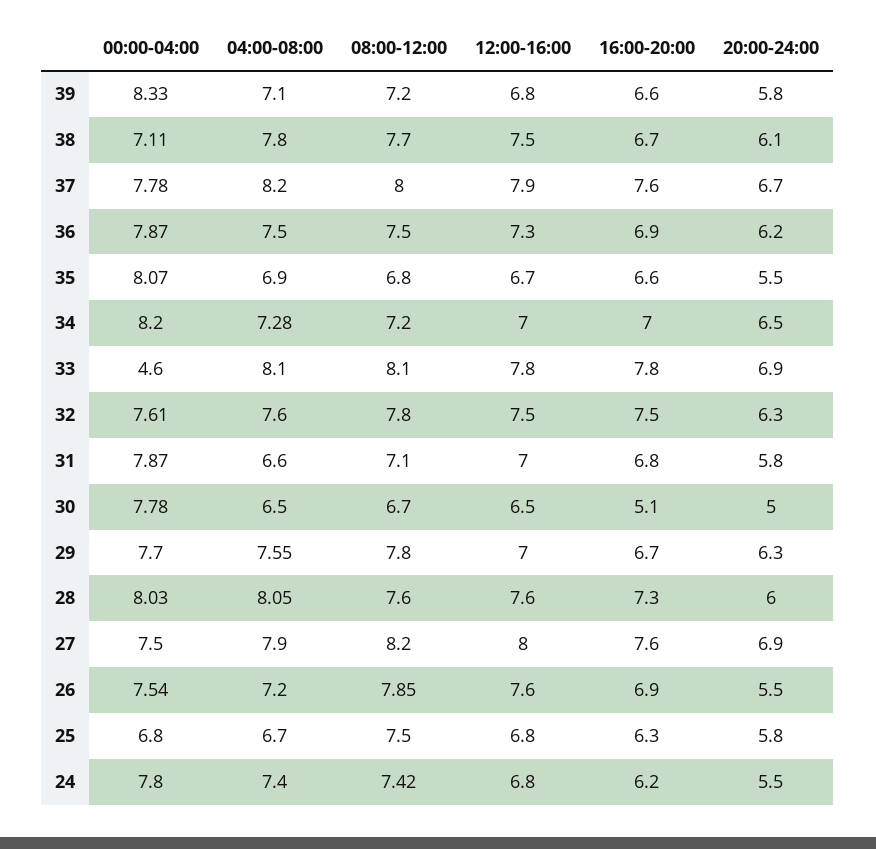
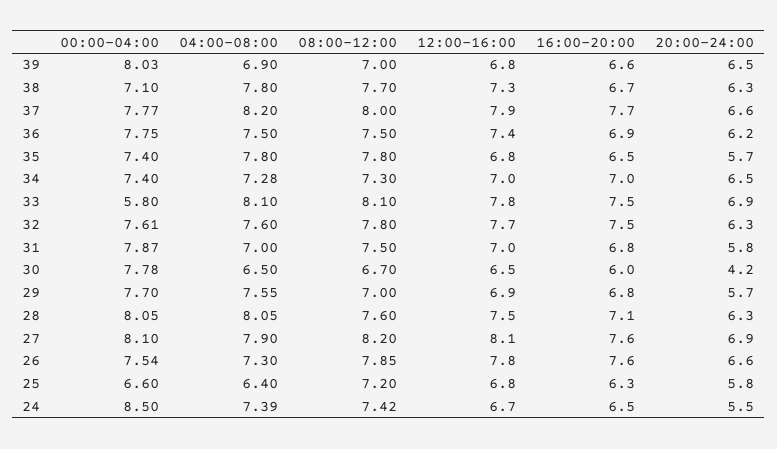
00:00-04:00, 39: 8.33 -> 8.03
04:00-08:00, 39: 7.1 -> 6.9
08:00-12:00, 39: 7.2 -> 7
20:00-24:00, 39: 5.8 -> 6.5
00:00-04:00, 38: 7.11 -> 7.1
12:00-16:00, 38: 7.5 -> 7.3
20:00-24:00, 38: 6.1 -> 6.3
00:00-04:00, 37: 7.78 -> 7.77
16:00-20:00, 37: 7.6 -> 7.7
20:00-24:00, 37: 6.7 -> 6.6
00:00-04:00, 36: 7.87 -> 7.75
12:00-16:00, 36: 7.3 -> 7.4
00:00-04:00, 35: 8.07 -> 7.4
04:00-08:00, 35: 6.9 -> 7.8
08:00-12:00, 35: 6.8 -> 7.8
12:00-16:00, 35: 6.7 -> 6.8
16:00-20:00, 35: 6.6 -> 6.5
20:00-24:00, 35: 5.5 -> 5.7
00:00-04:00, 34: 8.2 -> 7.4
08:00-12:00, 34: 7.2 -> 7.3
00:00-04:00, 33: 4.6 -> 5.8
16:00-20:00, 33: 7.8 -> 7.5
12:00-16:00, 32: 7.5 -> 7.7
04:00-08:00, 31: 6.6 -> 7
08:00-12:00, 31: 7.1 -> 7.5
16:00-20:00, 30: 5.1 -> 6
20:00-24:00, 30: 5 -> 4.2
08:00-12:00, 29: 7.8 -> 7
12:00-16:00, 29: 7 -> 6.9
16:00-20:00, 29: 6.7 -> 6.8
20:00-24:00, 29: 6.3 -> 5.7
00:00-04:00, 28: 8.03 -> 8.05
12:00-16:00, 28: 7.6 -> 7.5
16:00-20:00, 28: 7.3 -> 7.1
20:00-24:00, 28: 6 -> 6.3
00:00-04:00, 27: 7.5 -> 8.1
12:00-16:00, 27: 8 -> 8.1
04:00-08:00, 26: 7.2 -> 7.3
12:00-16:00, 26: 7.6 -> 7.8
16:00-20:00, 26: 6.9 -> 7.6
20:00-24:00, 26: 5.5 -> 6.6
00:00-04:00, 25: 6.8 -> 6.6
04:00-08:00, 25: 6.7 -> 6.4
08:00-12:00, 25: 7.5 -> 7.2
00:00-04:00, 24: 7.8 -> 8.5
04:00-08:00, 24: 7.4 -> 7.39
12:00-16:00, 24: 6.8 -> 6.7
16:00-20:00, 24: 6.2 -> 6.5

